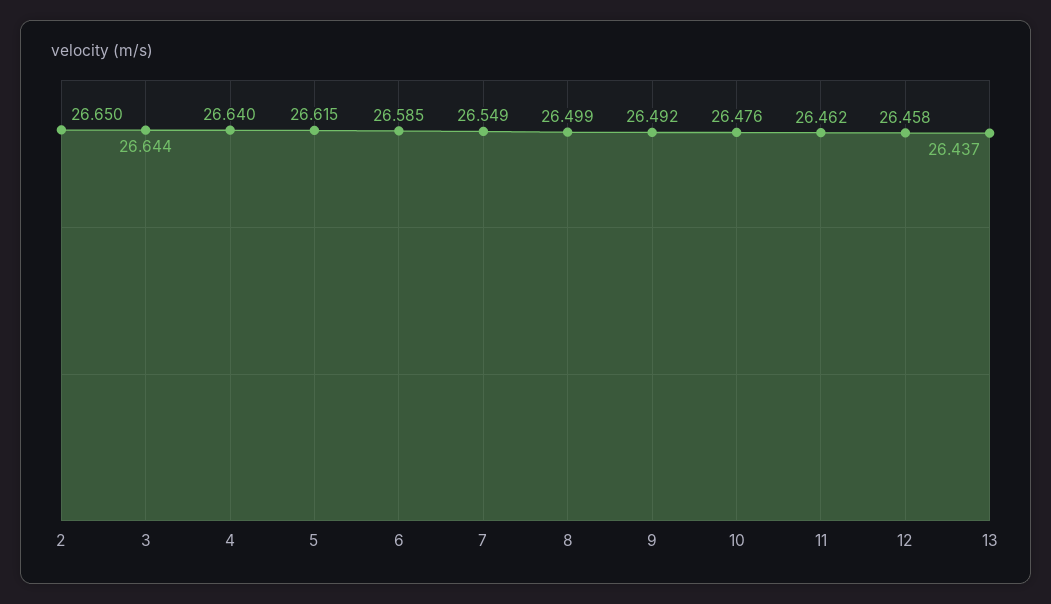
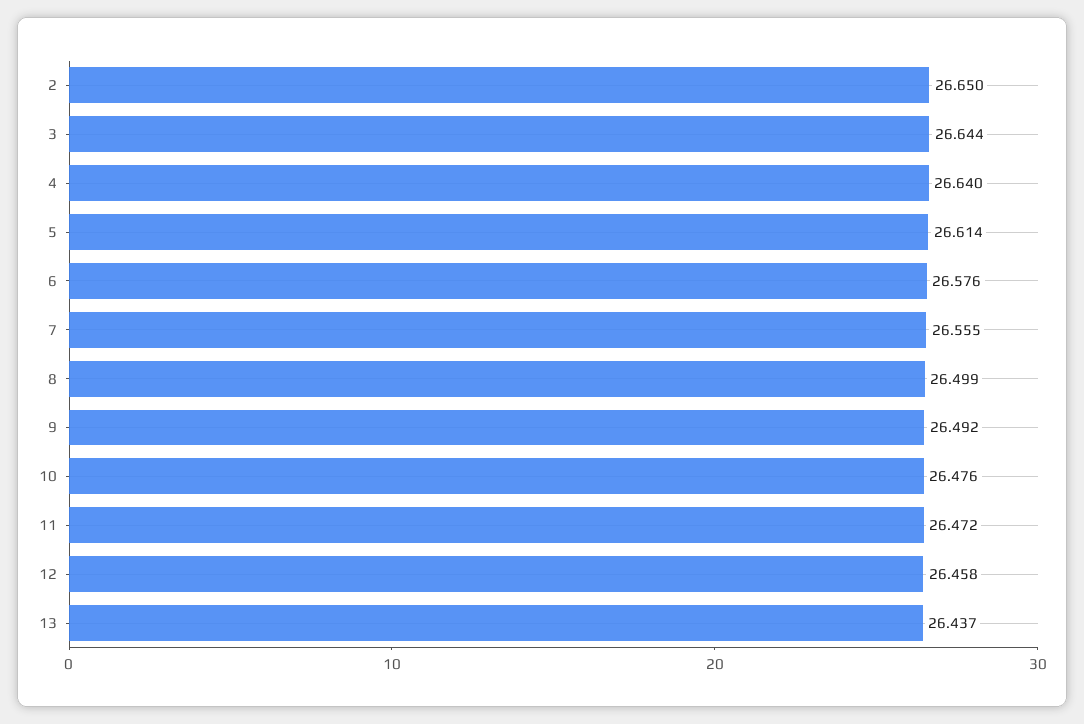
5: 26.615 -> 26.614
6: 26.585 -> 26.576
7: 26.549 -> 26.555
11: 26.462 -> 26.472

